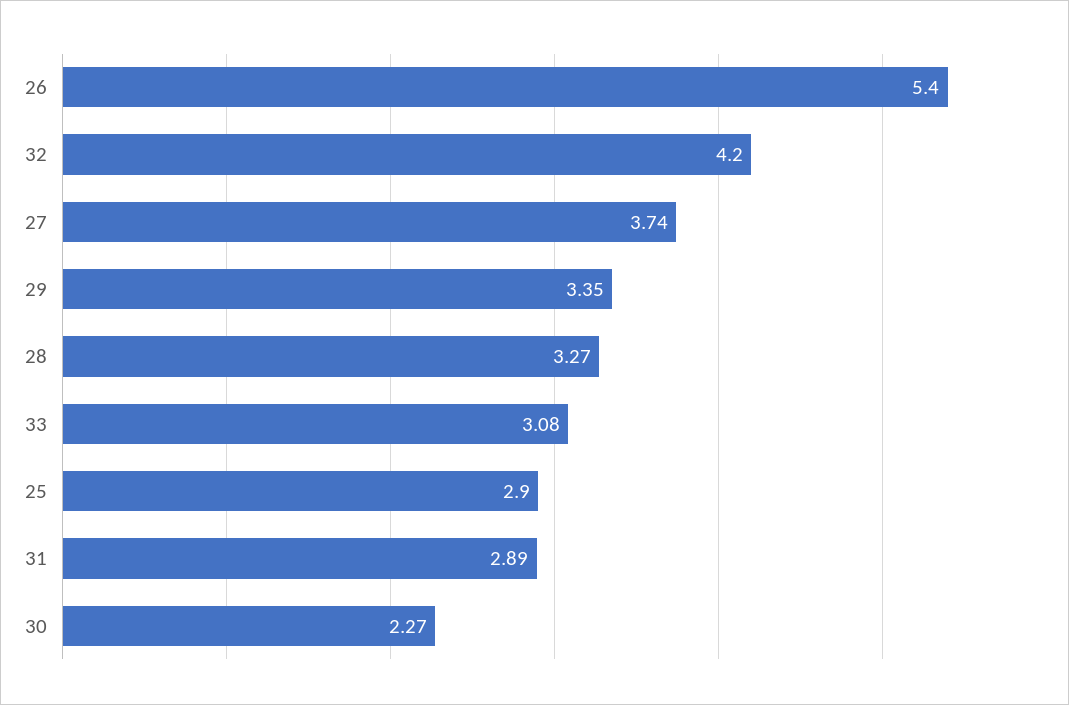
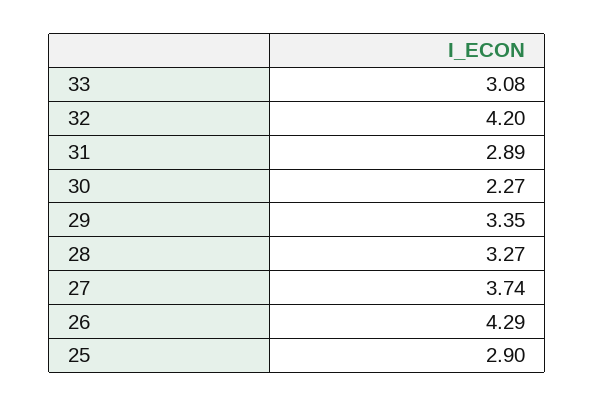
26: 5.4 -> 4.29

